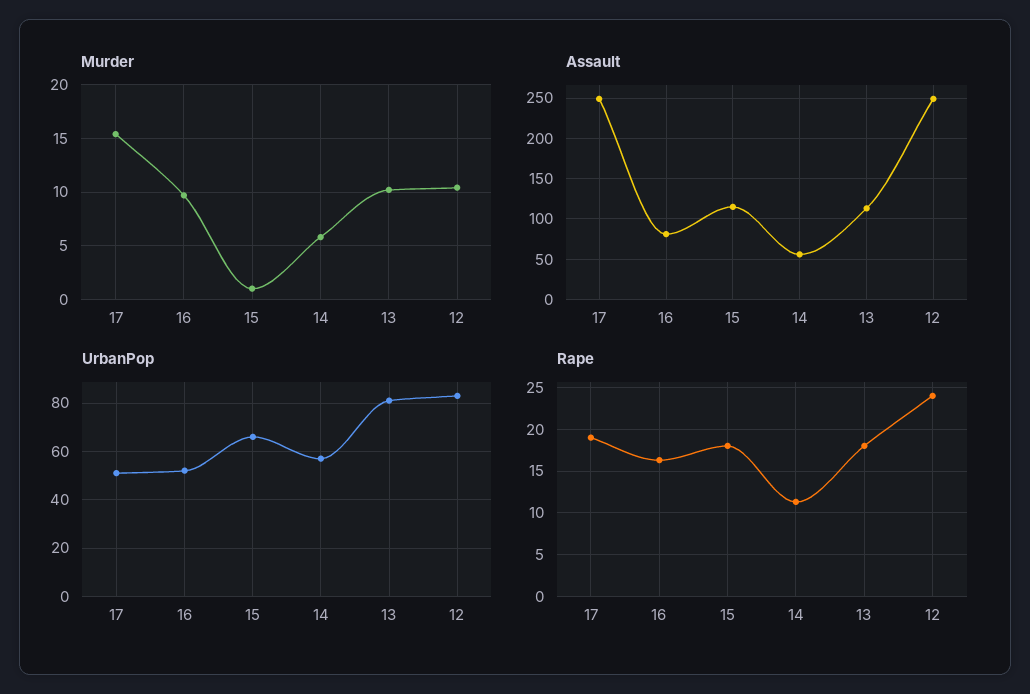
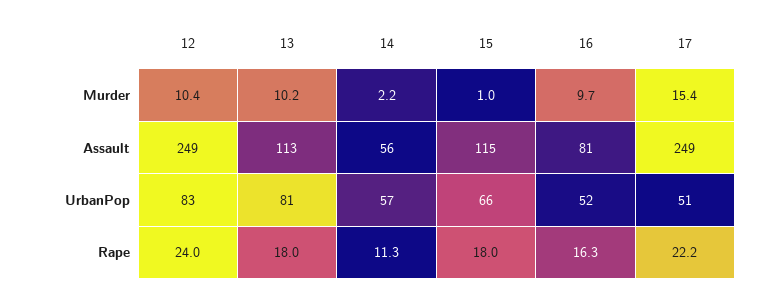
Murder, 14: 6 -> 2.2
Rape, 17: 19 -> 22.2

